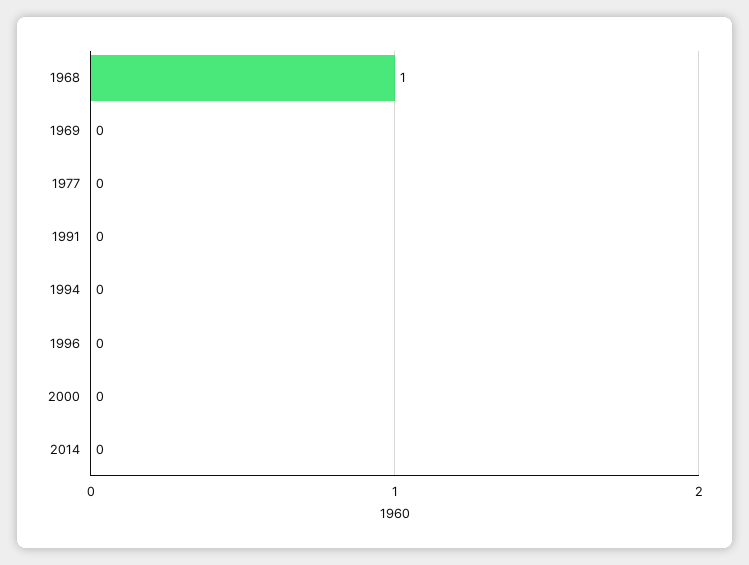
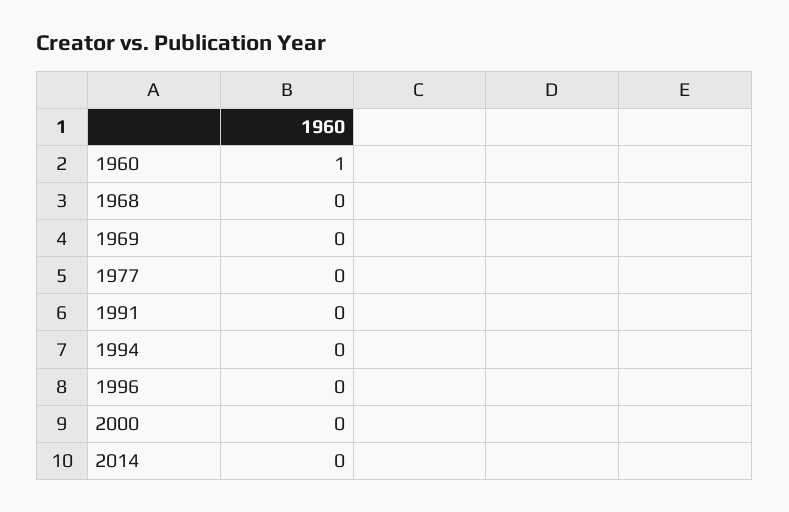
1968: 1 -> 0
1960: none -> 1

